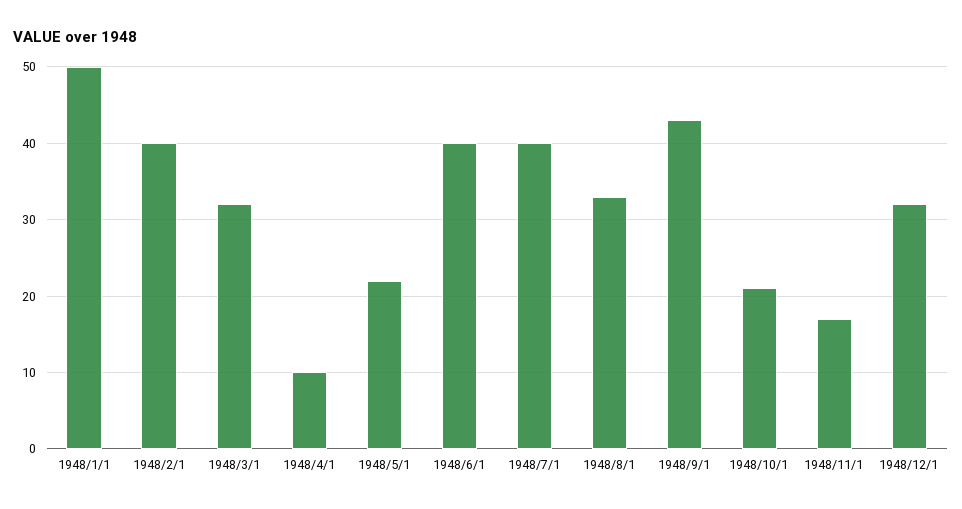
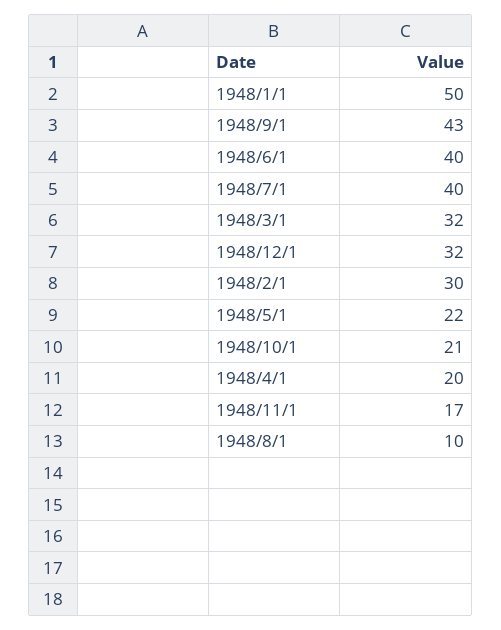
1948/2/1: 40 -> 30
1948/4/1: 10 -> 20
1948/8/1: 33 -> 10

